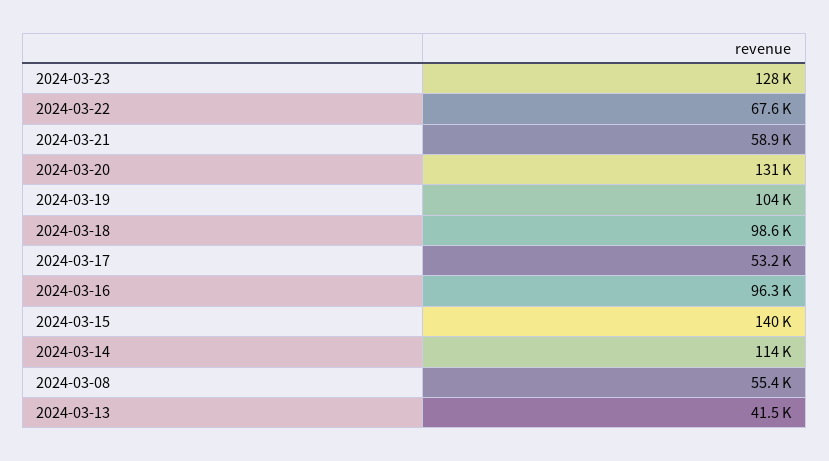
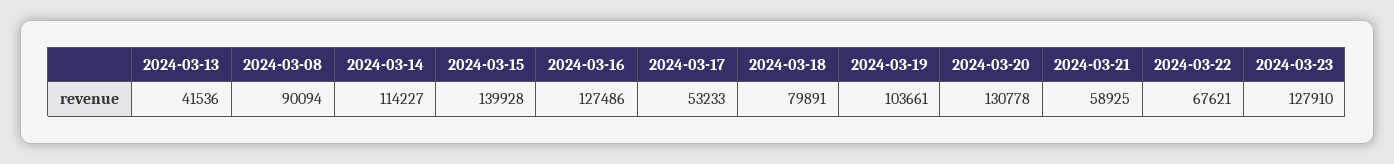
2024-03-18: 98600 -> 79891
2024-03-16: 96300 -> 127486
2024-03-08: 55400 -> 90094

